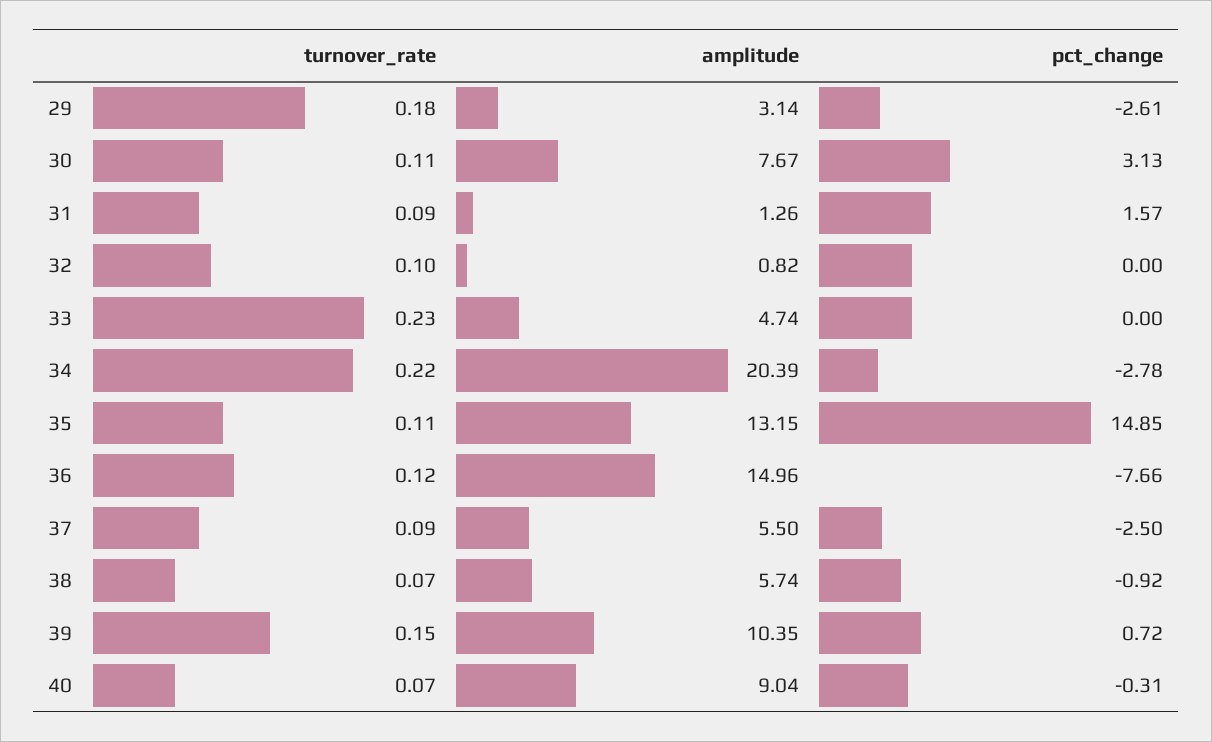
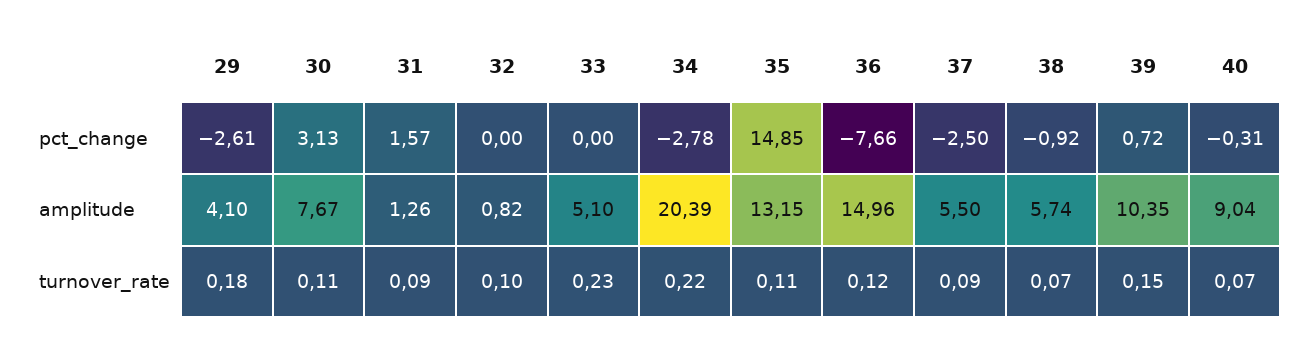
amplitude, 29: 3.14 -> 4.1
amplitude, 33: 4.74 -> 5.1

